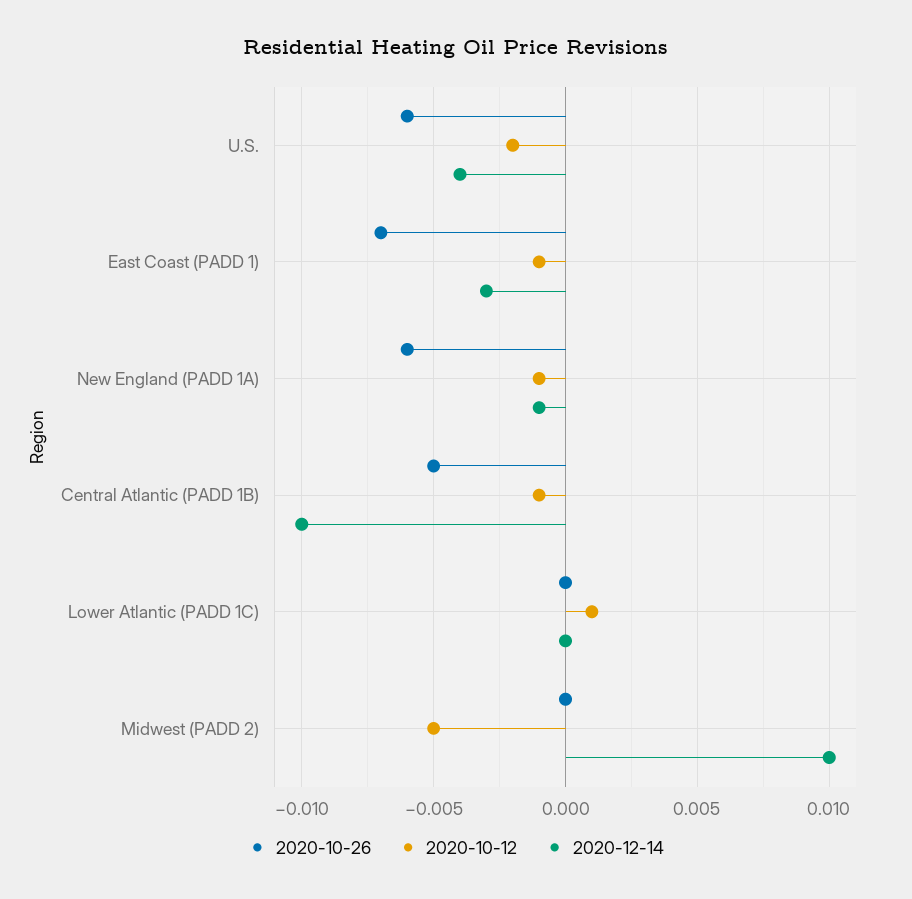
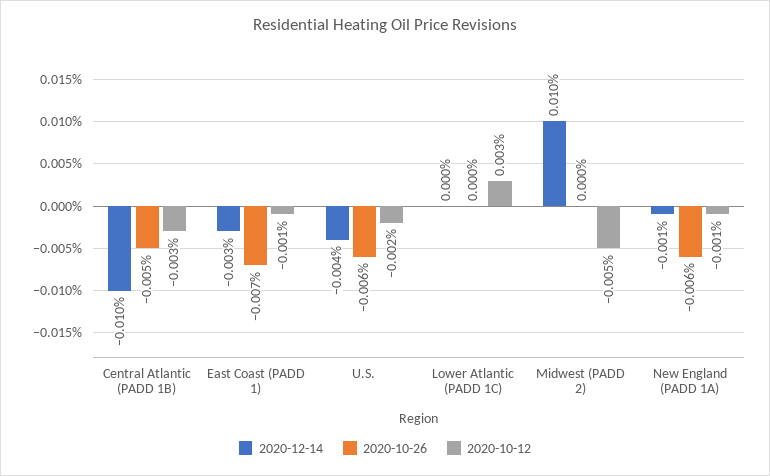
2020-10-12, Central Atlantic (PADD 1B): -0.001 -> -0.003
2020-10-12, Lower Atlantic (PADD 1C): 0.001 -> 0.003

